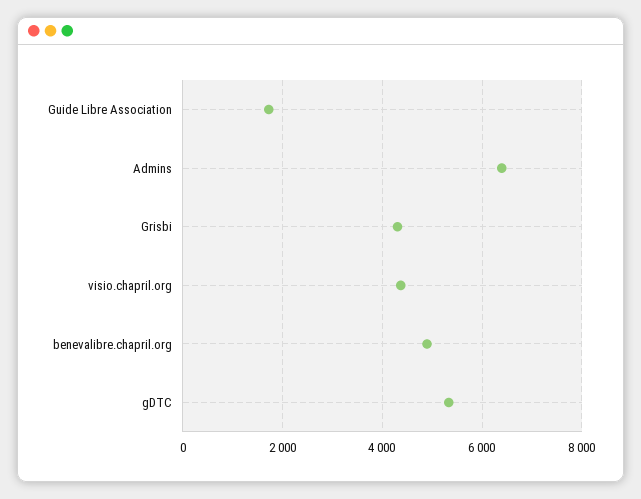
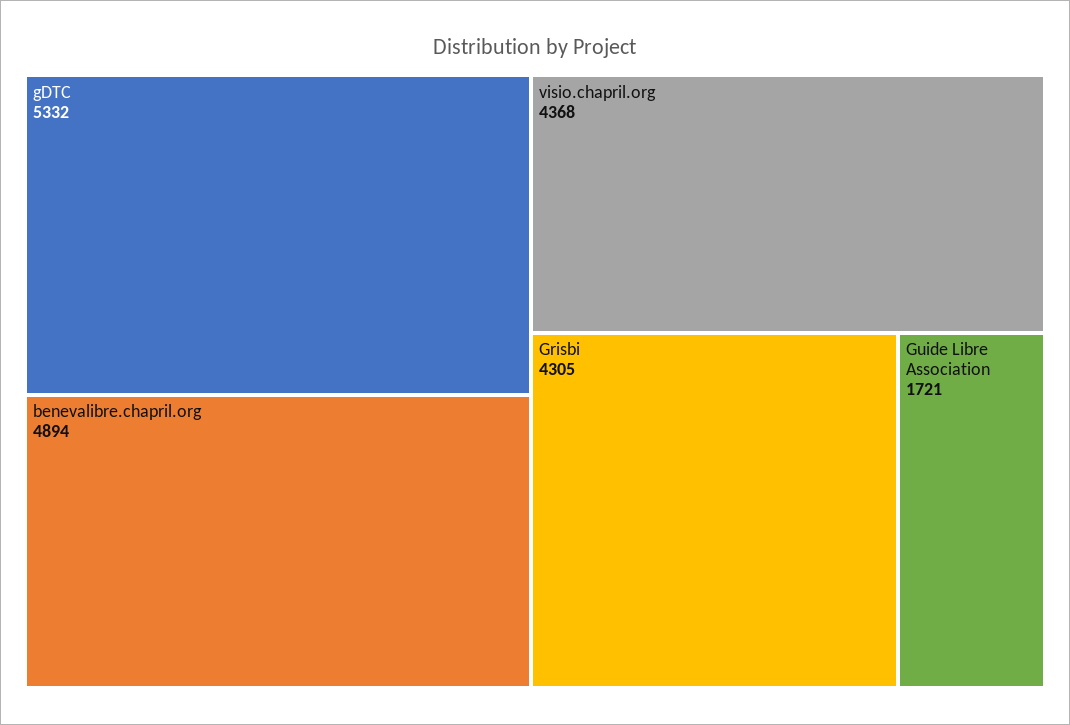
Admins: 6400 -> none

